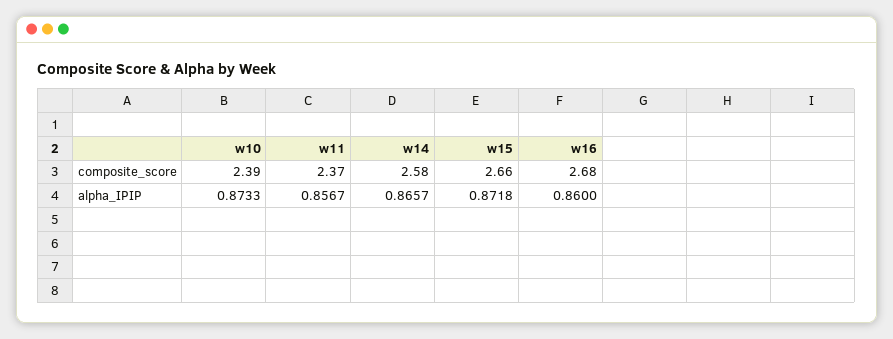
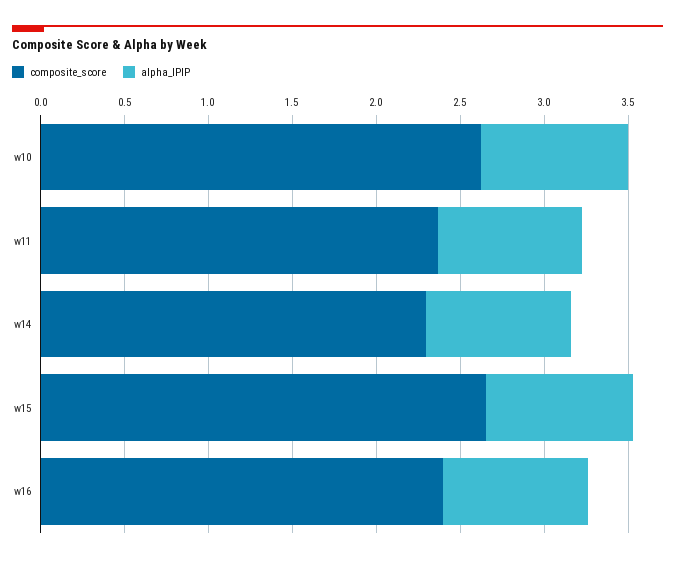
composite_score, w10: 2.39 -> 2.6
composite_score, w14: 2.58 -> 2.3
composite_score, w16: 2.68 -> 2.4

